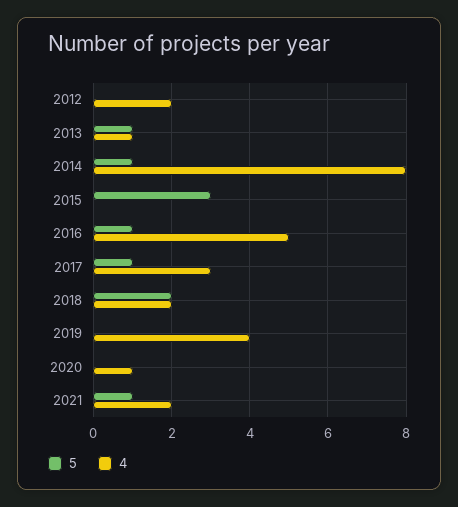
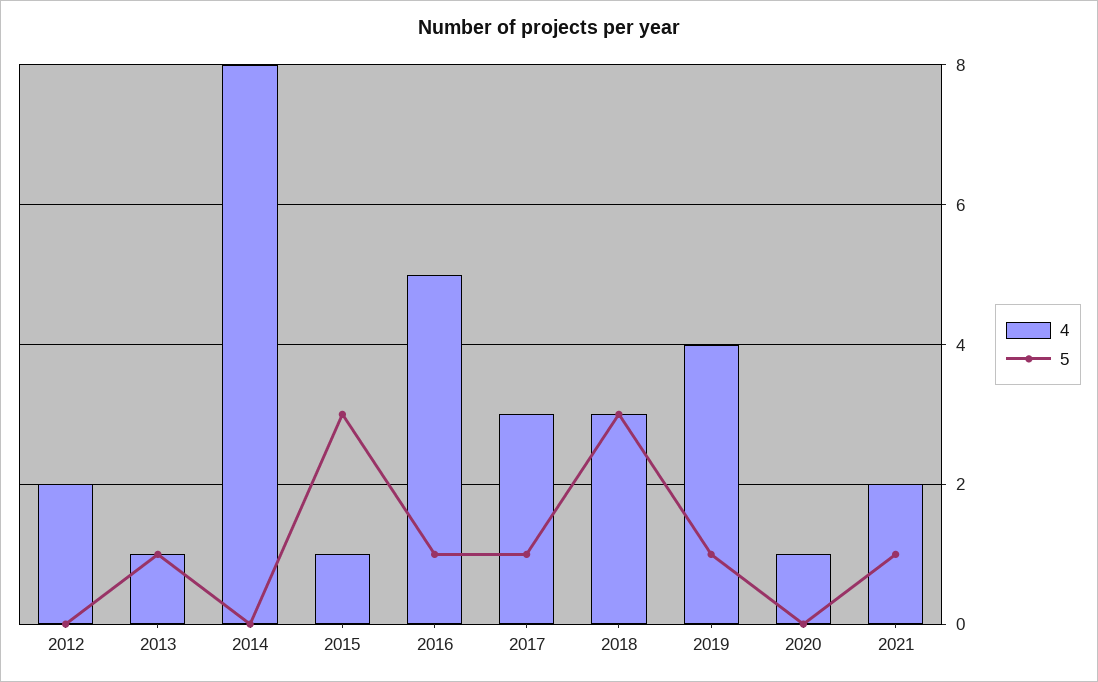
5, 2014: 1 -> 0
4, 2015: 0 -> 1
5, 2018: 2 -> 3
4, 2018: 2 -> 3
5, 2019: 0 -> 1

